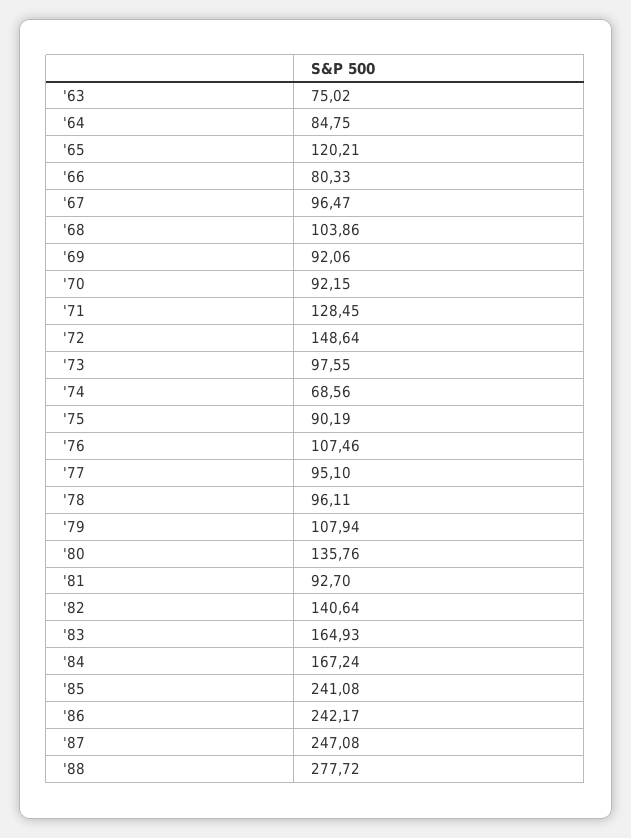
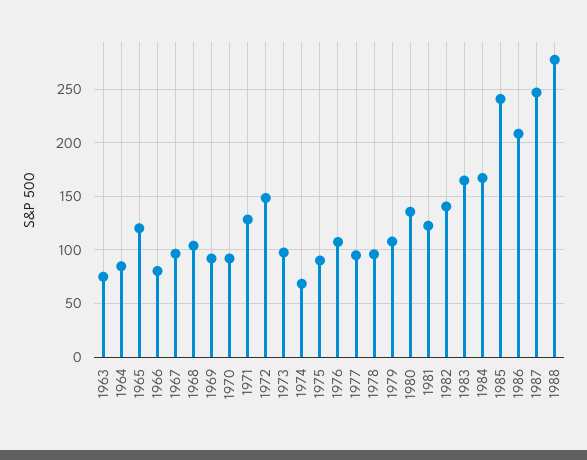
'81: 92.7 -> 120
'86: 242.17 -> 210

